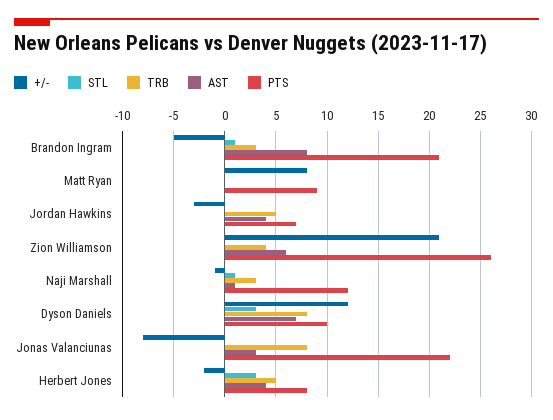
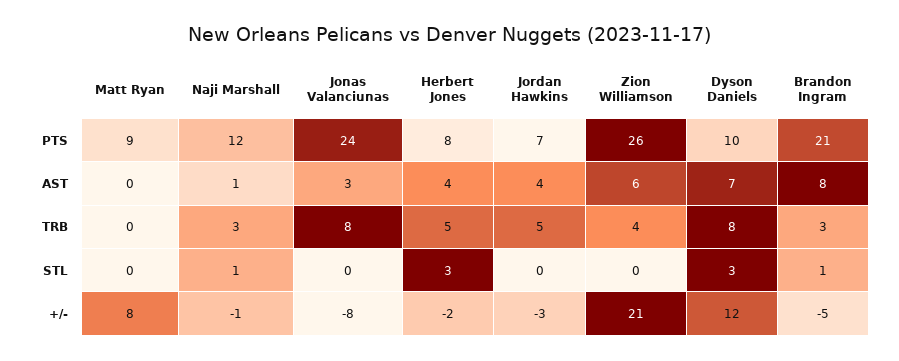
PTS, Jonas Valanciunas: 22 -> 24

